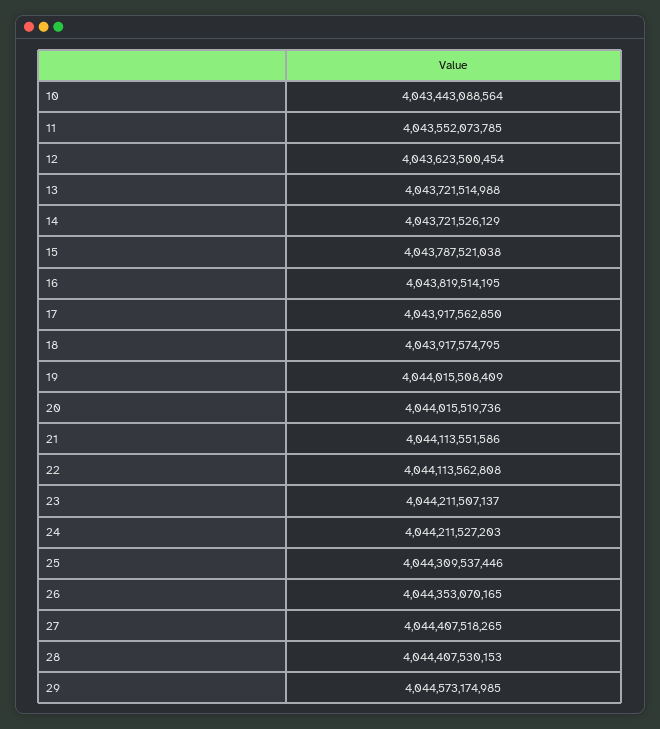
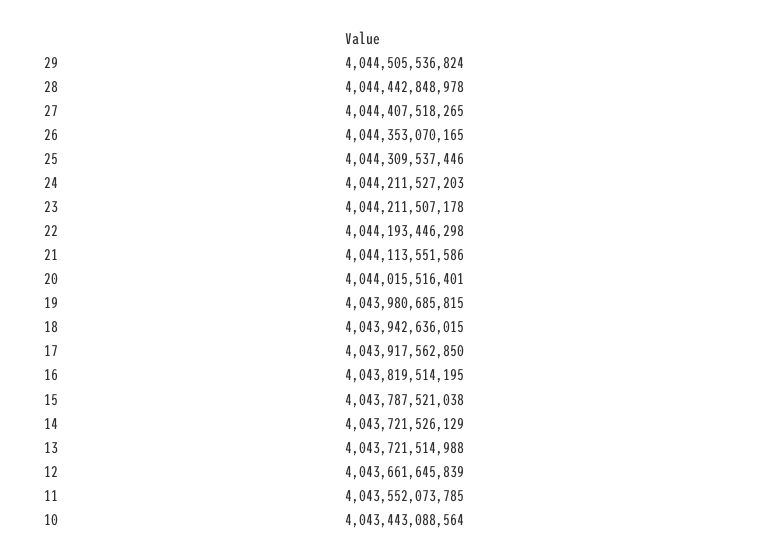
12: 4043623500454 -> 4043661645839
18: 4043917574795 -> 4043942636015
19: 4044015508409 -> 4043980685815
20: 4044015519736 -> 4044015516401
22: 4044113562808 -> 4044193446298
23: 4044211507137 -> 4044211507178
28: 4044407530153 -> 4044442848978
29: 4044573174985 -> 4044505536824

